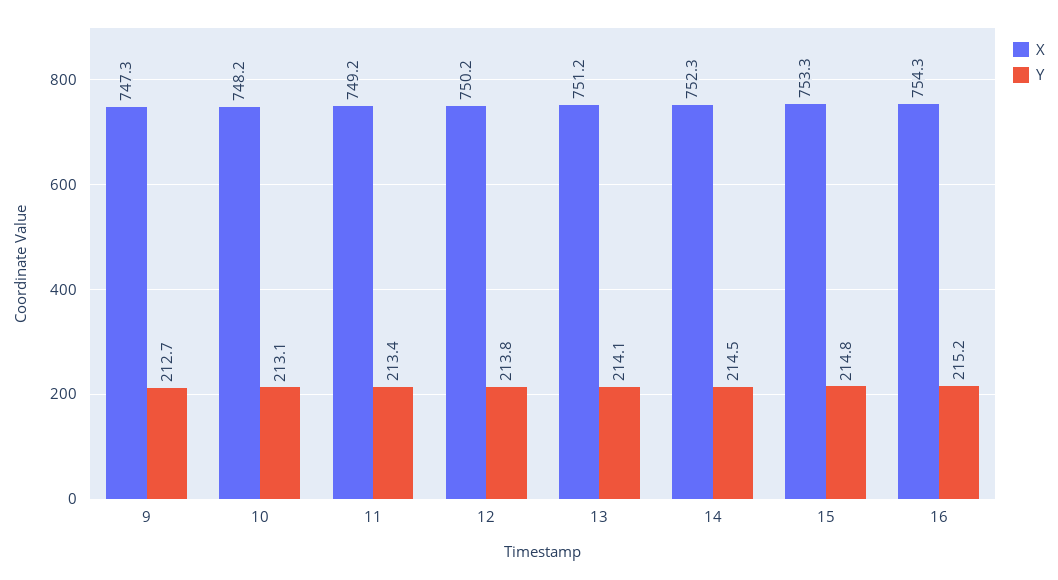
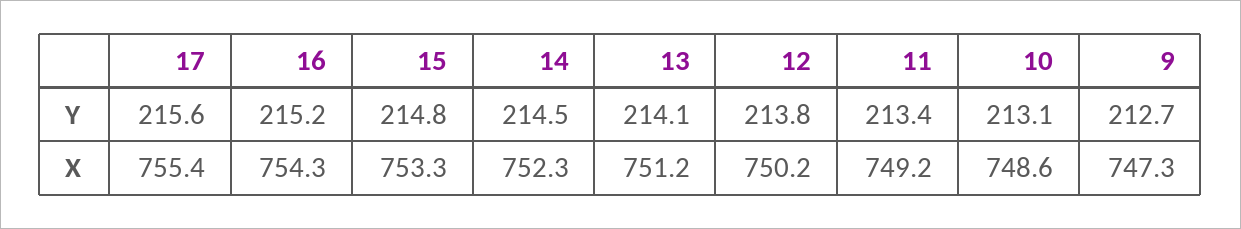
X, 10: 748.2 -> 748.6
Y, 17: none -> 215.6
X, 17: none -> 755.4

